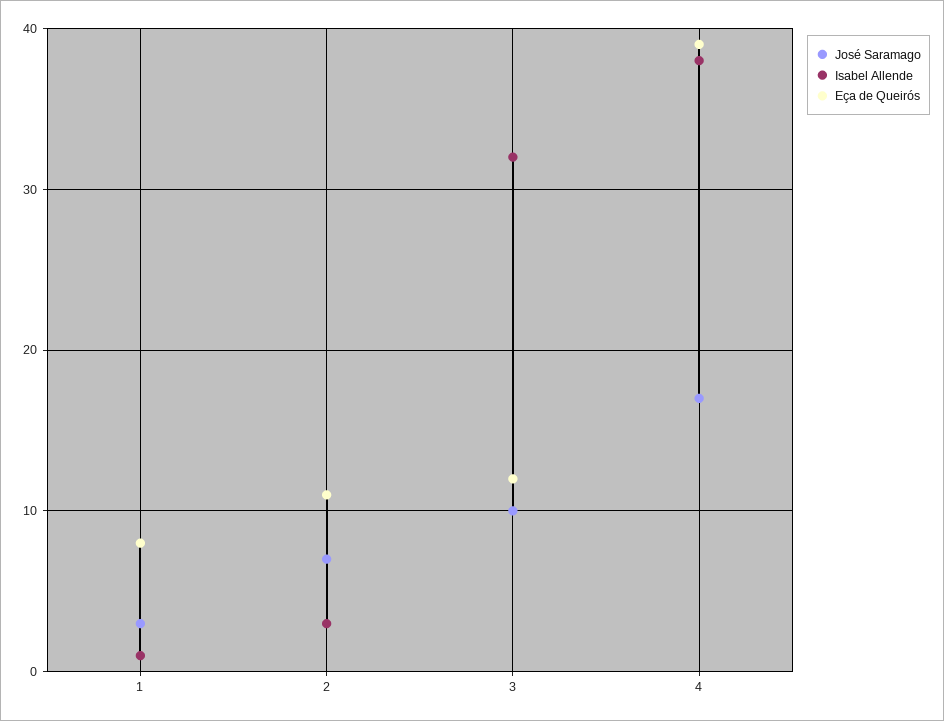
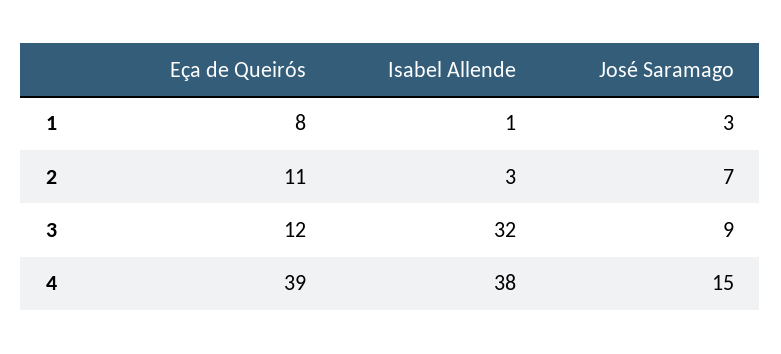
José Saramago, 3: 10 -> 9
José Saramago, 4: 17 -> 15

